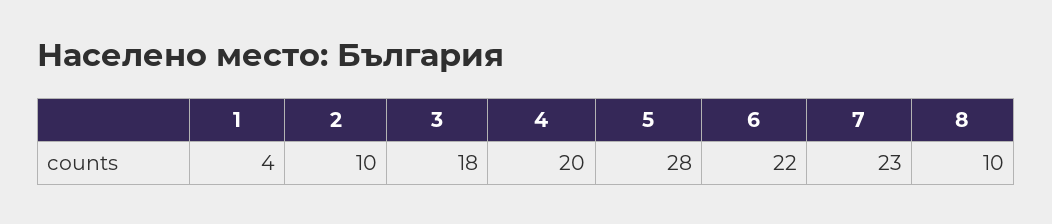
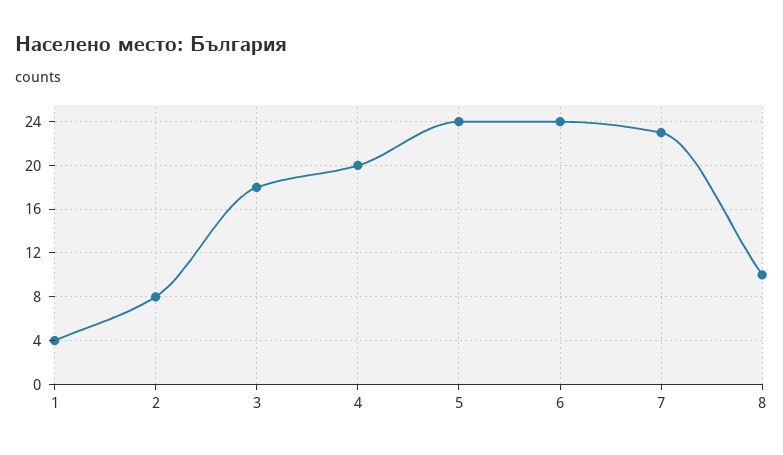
2: 10 -> 8
5: 28 -> 24
6: 22 -> 24

